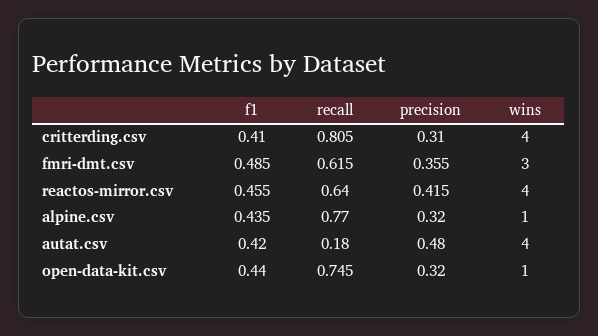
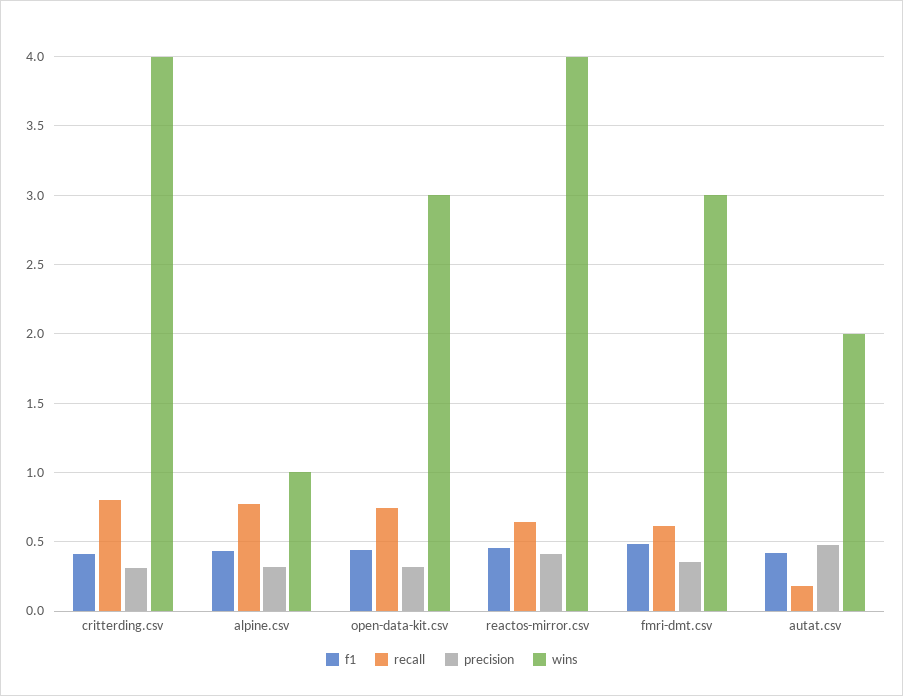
wins, autat.csv: 4 -> 2
wins, open-data-kit.csv: 1 -> 3

